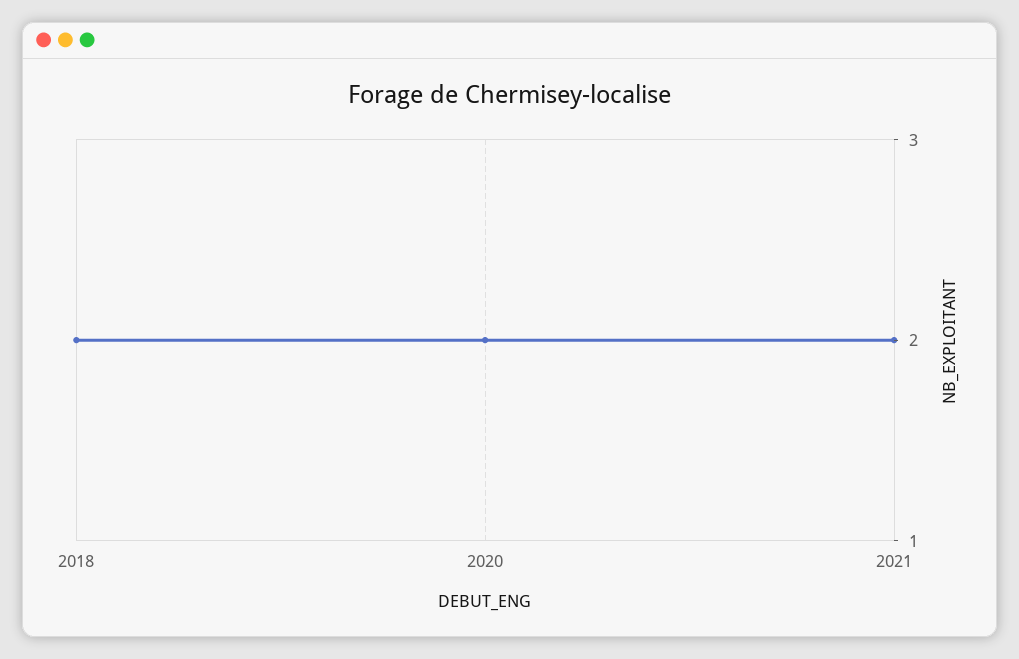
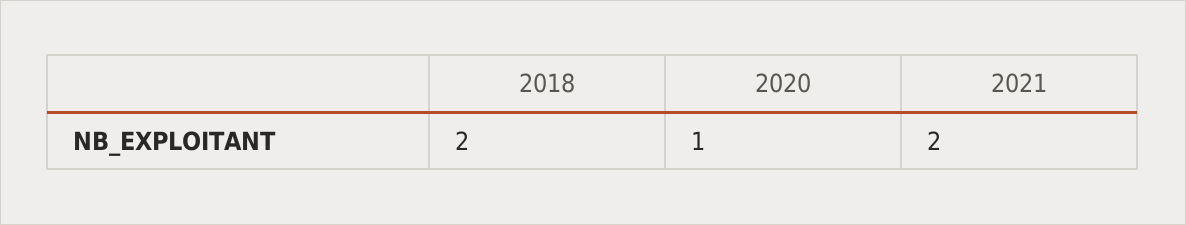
2020: 2 -> 1

